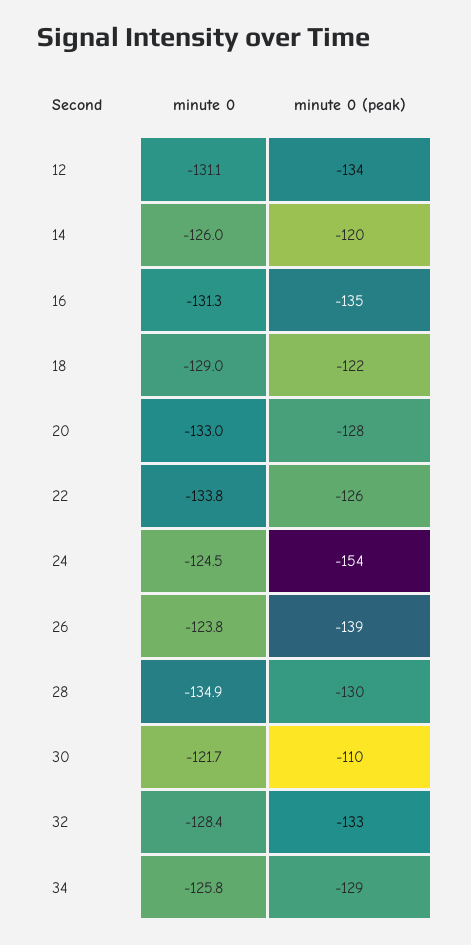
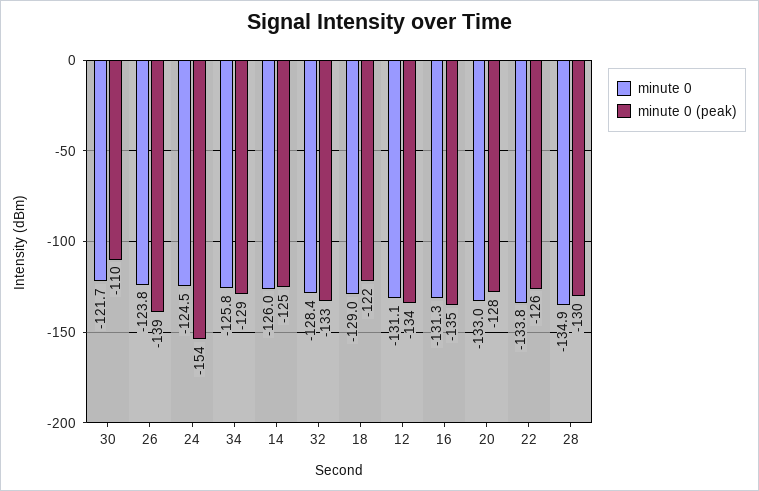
minute 0 (peak), 14: -120 -> -125

